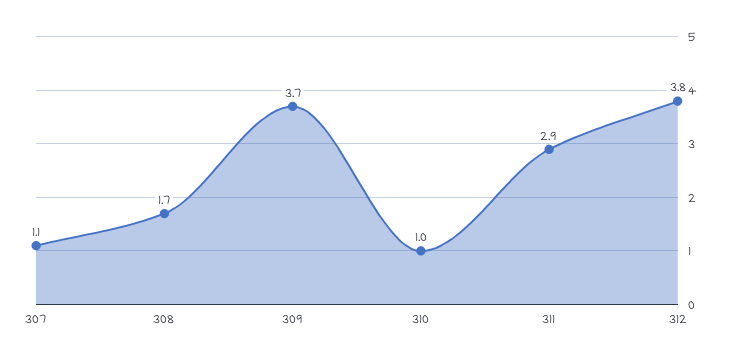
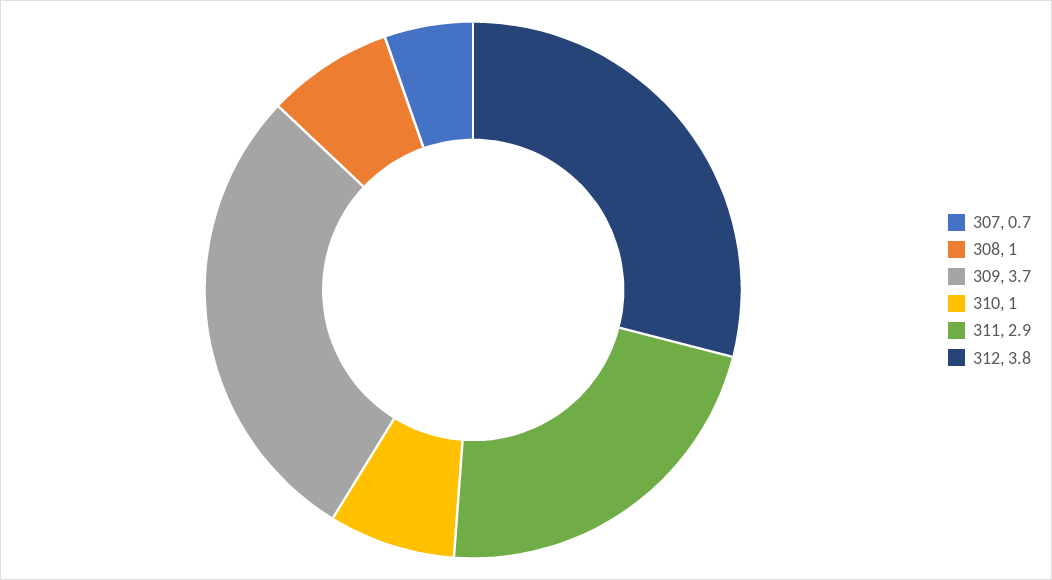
307: 1.1 -> 0.7
308: 1.7 -> 1

